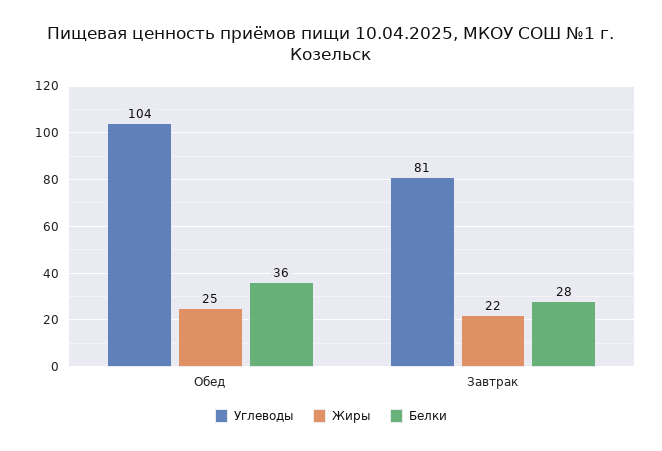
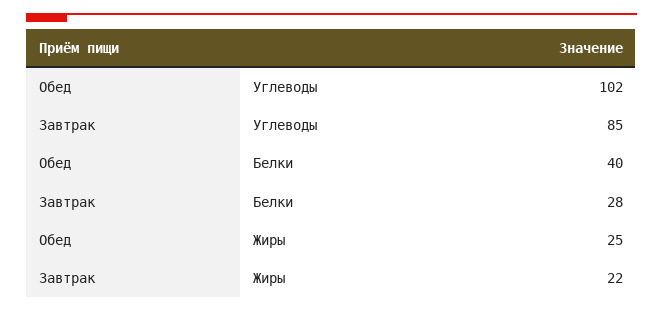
Углеводы, Обед: 104 -> 102
Белки, Обед: 36 -> 40
Углеводы, Завтрак: 81 -> 85

